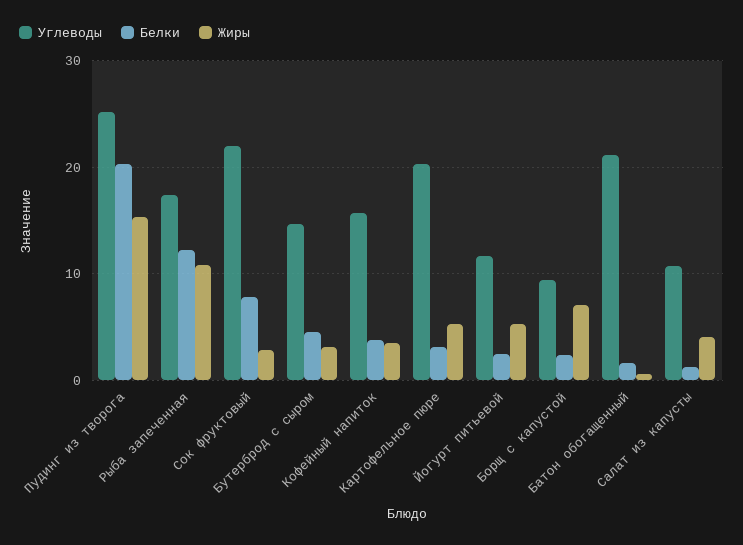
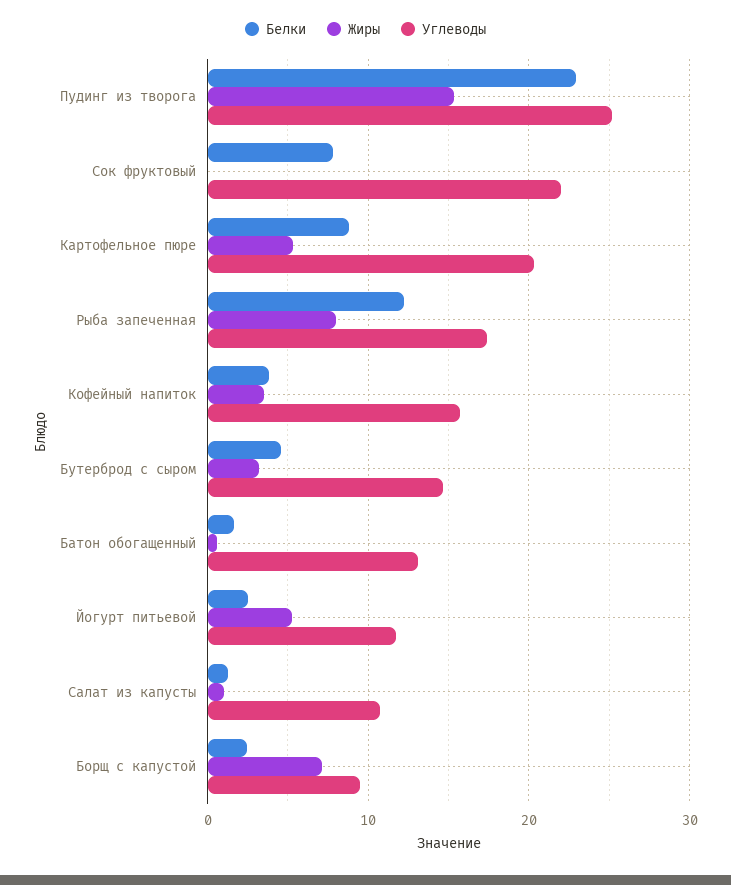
Белки, Пудинг из творога: 20 -> 23
Жиры, Рыба запеченная: 11 -> 8
Жиры, Сок фруктовый: 3 -> 0
Белки, Картофельное пюре: 3 -> 9
Углеводы, Батон обогащенный: 21 -> 13
Жиры, Салат из капусты: 4 -> 1

